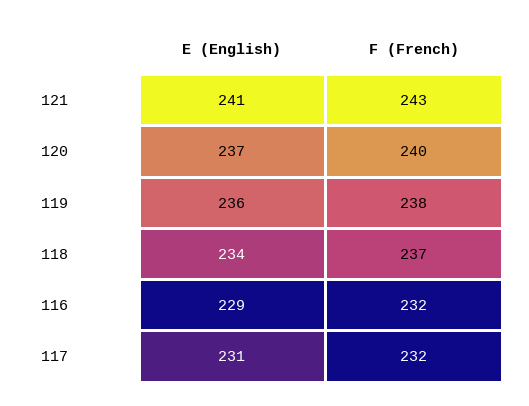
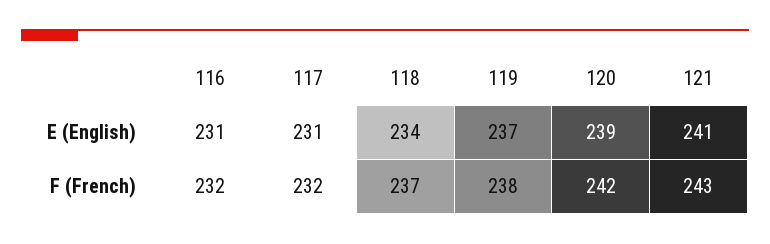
E (English), 120: 237 -> 239
F (French), 120: 240 -> 242
E (English), 119: 236 -> 237
E (English), 116: 229 -> 231

